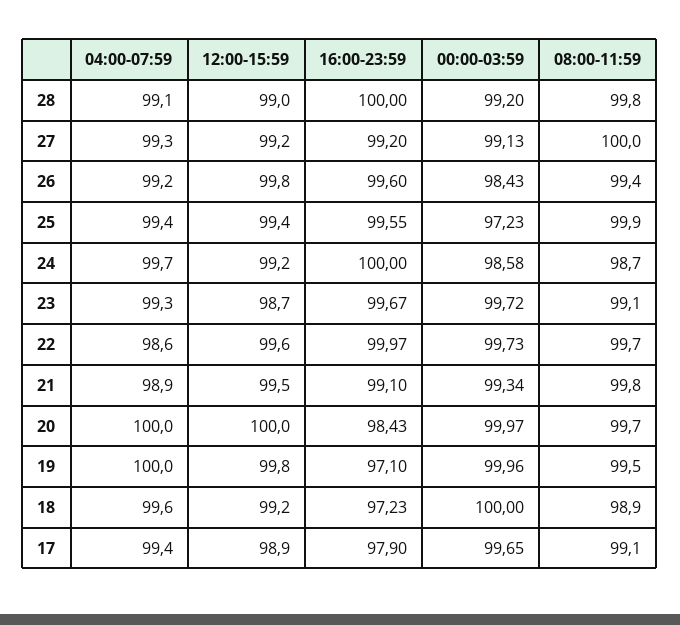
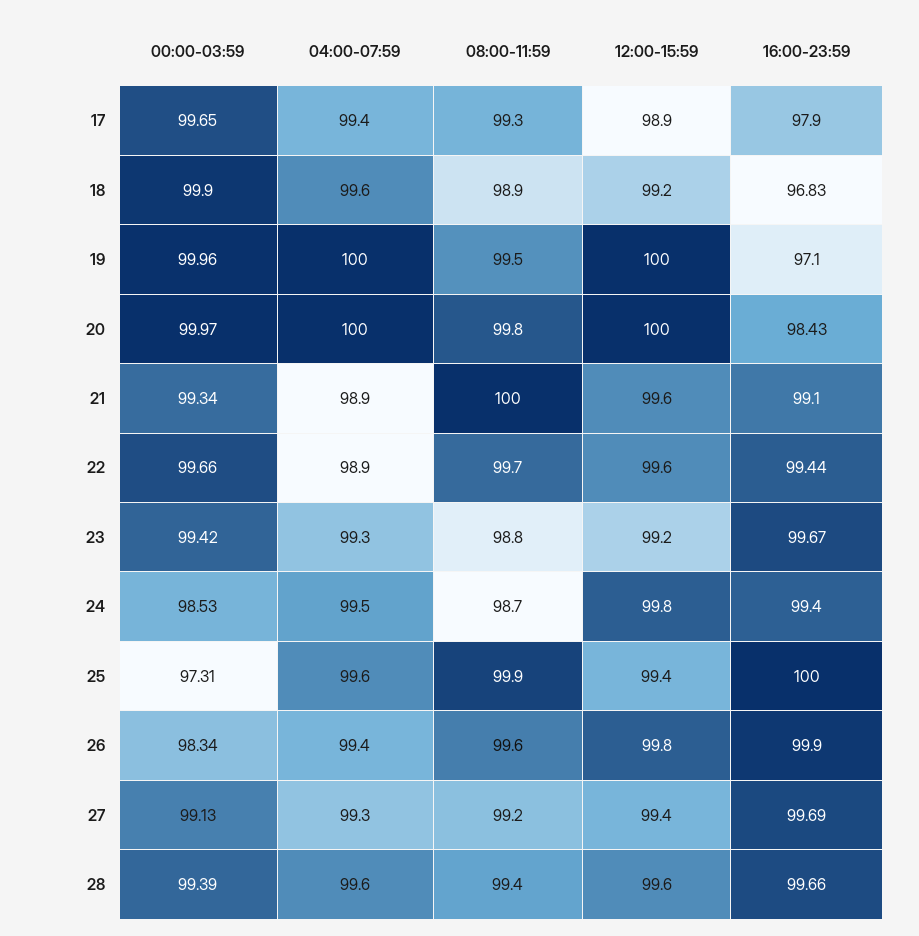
04:00-07:59, 28: 99.1 -> 99.6
12:00-15:59, 28: 99 -> 99.6
16:00-23:59, 28: 100 -> 99.66
00:00-03:59, 28: 99.2 -> 99.39
08:00-11:59, 28: 99.8 -> 99.4
12:00-15:59, 27: 99.2 -> 99.4
16:00-23:59, 27: 99.2 -> 99.69
08:00-11:59, 27: 100 -> 99.2
04:00-07:59, 26: 99.2 -> 99.4
16:00-23:59, 26: 99.6 -> 99.9
00:00-03:59, 26: 98.43 -> 98.34
08:00-11:59, 26: 99.4 -> 99.6
04:00-07:59, 25: 99.4 -> 99.6
16:00-23:59, 25: 99.55 -> 100
00:00-03:59, 25: 97.23 -> 97.31
04:00-07:59, 24: 99.7 -> 99.5
12:00-15:59, 24: 99.2 -> 99.8
16:00-23:59, 24: 100 -> 99.4
00:00-03:59, 24: 98.58 -> 98.53
12:00-15:59, 23: 98.7 -> 99.2
00:00-03:59, 23: 99.72 -> 99.42
08:00-11:59, 23: 99.1 -> 98.8
04:00-07:59, 22: 98.6 -> 98.9
16:00-23:59, 22: 99.97 -> 99.44
00:00-03:59, 22: 99.73 -> 99.66
12:00-15:59, 21: 99.5 -> 99.6
08:00-11:59, 21: 99.8 -> 100
08:00-11:59, 20: 99.7 -> 99.8
12:00-15:59, 19: 99.8 -> 100
16:00-23:59, 18: 97.23 -> 96.83
00:00-03:59, 18: 100 -> 99.9
08:00-11:59, 17: 99.1 -> 99.3

